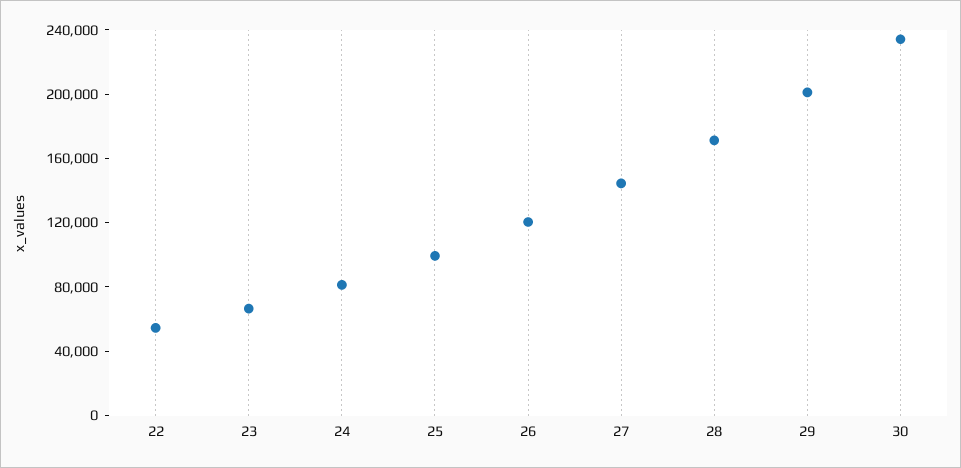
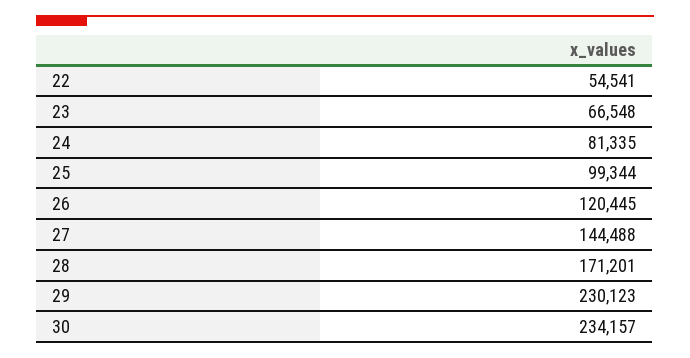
29: 200000 -> 230123

